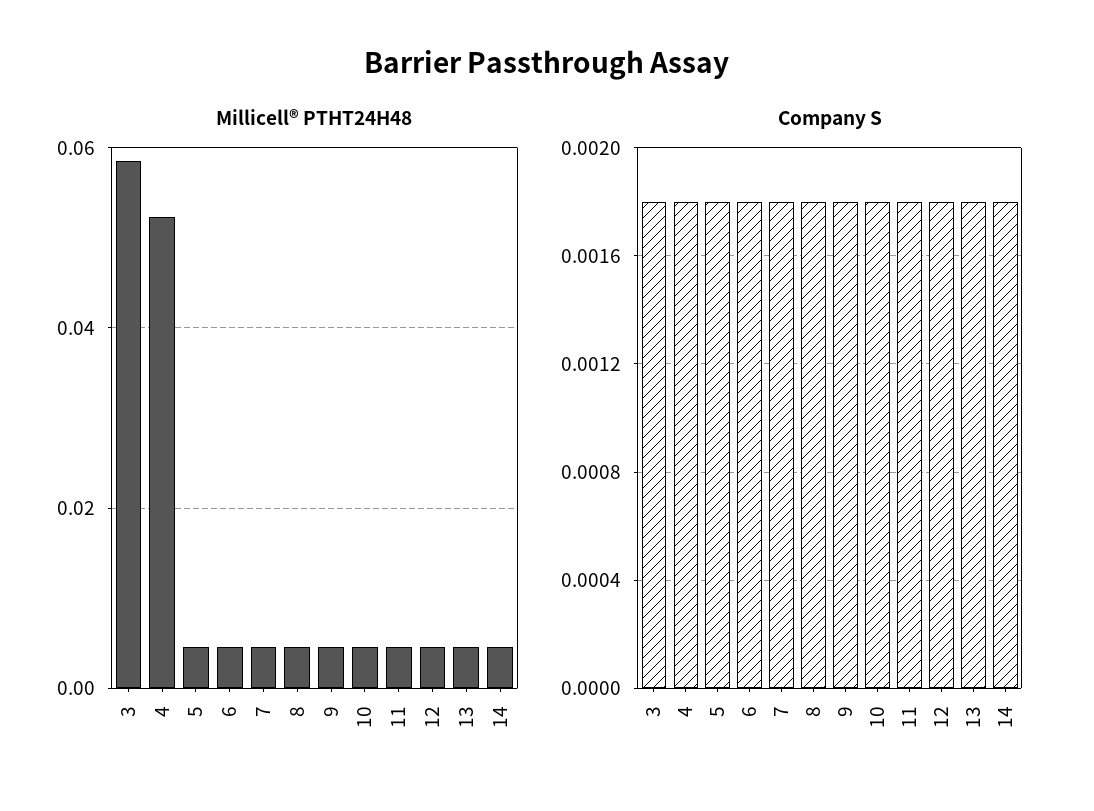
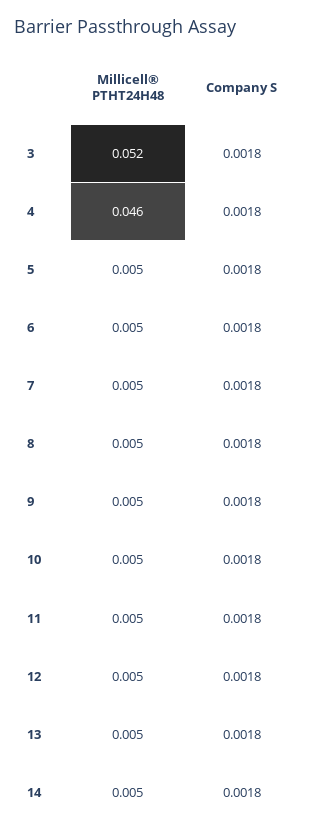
Millicell® PTHT24H48, 3: 0.058 -> 0.052
Millicell® PTHT24H48, 4: 0.052 -> 0.046

